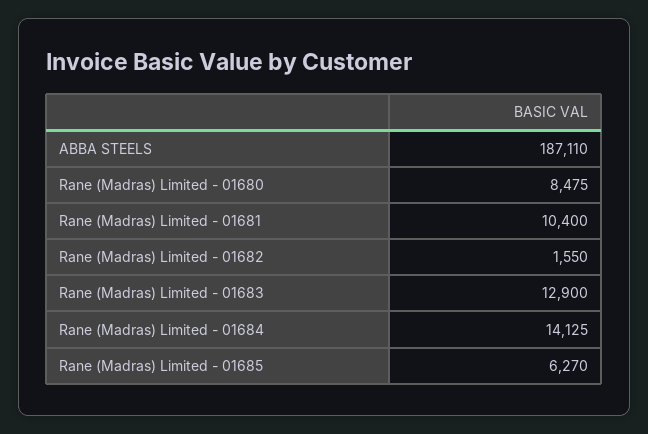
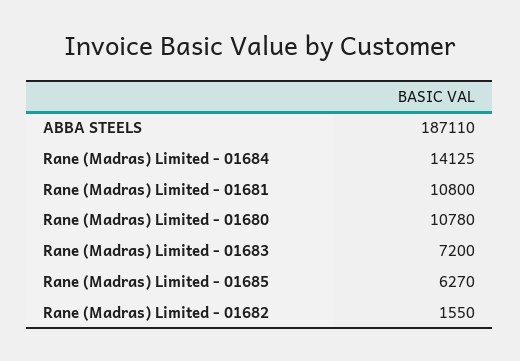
Rane (Madras) Limited - 01680: 8475 -> 10780
Rane (Madras) Limited - 01681: 10400 -> 10800
Rane (Madras) Limited - 01683: 12900 -> 7200

